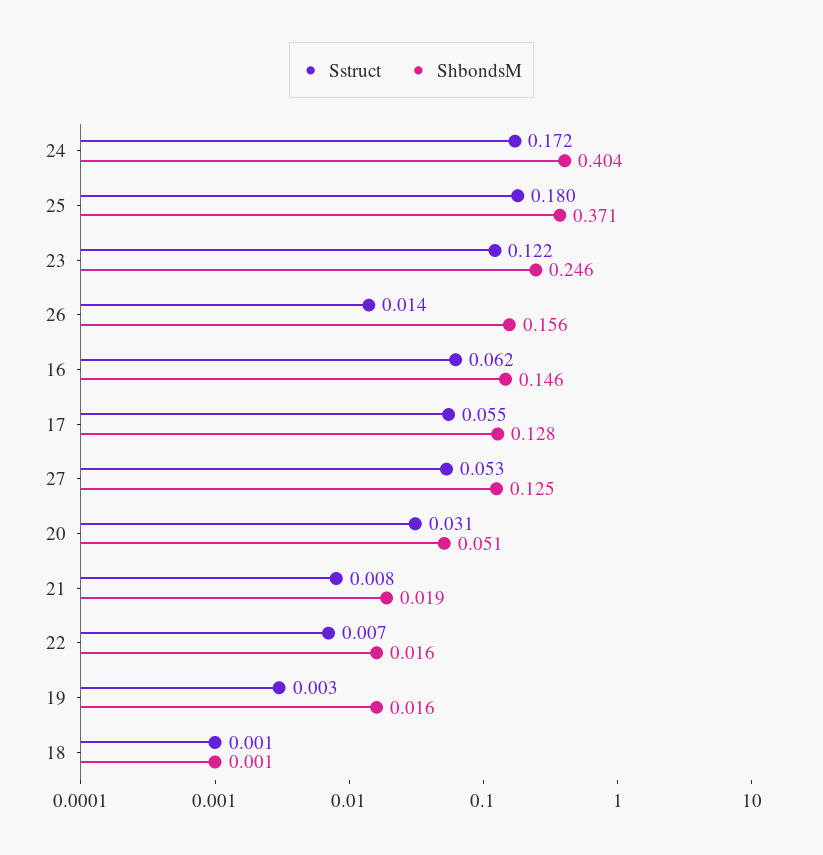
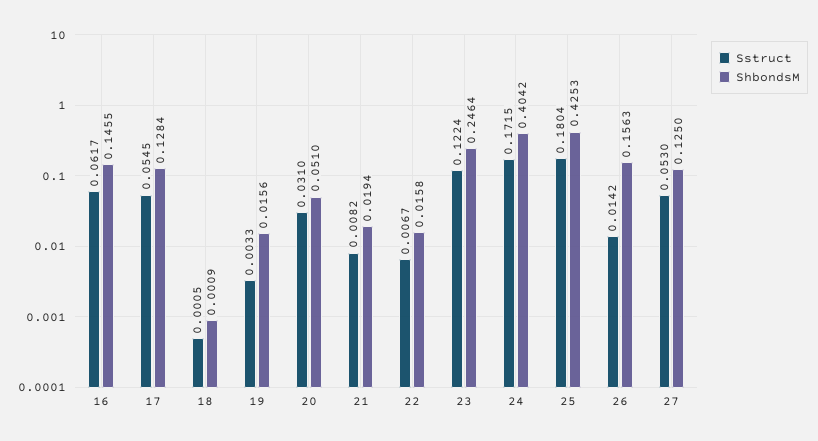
ShbondsM, 25: 0.371 -> 0.4253

